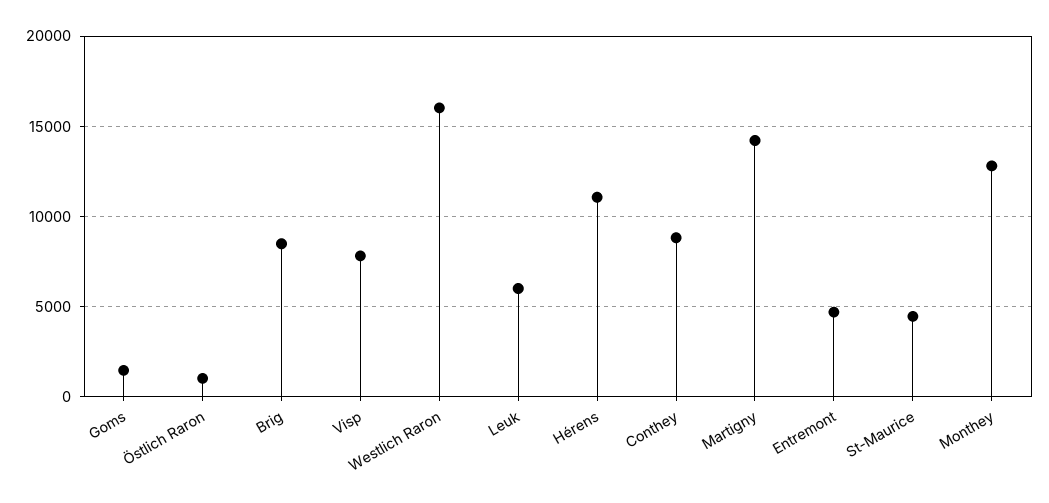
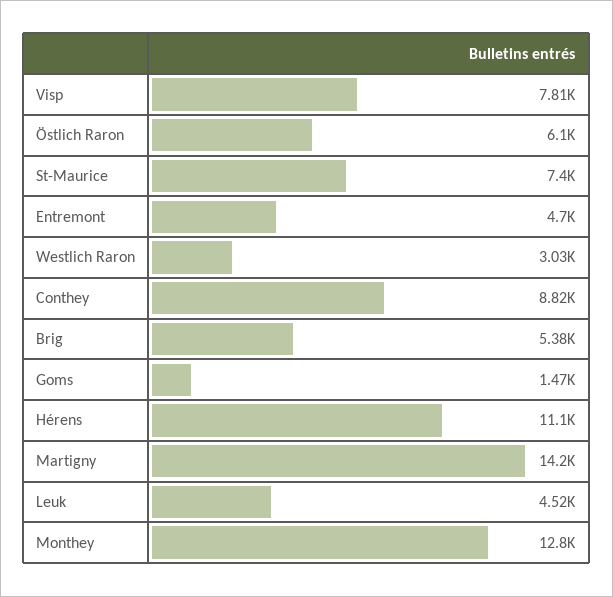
Östlich Raron: 1000 -> 6100
Brig: 8500 -> 5380
Westlich Raron: 16000 -> 3030
Leuk: 6000 -> 4520
St-Maurice: 4500 -> 7400

